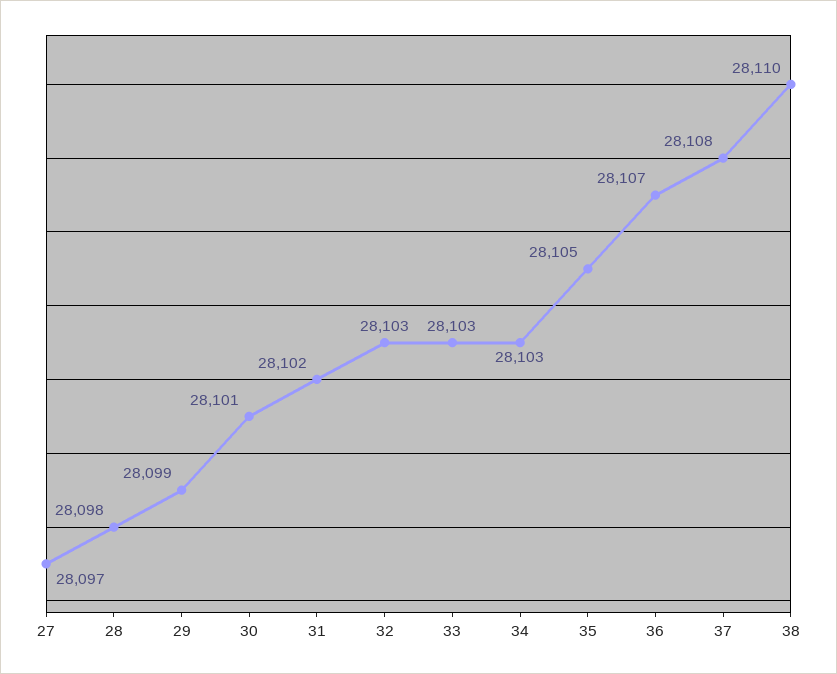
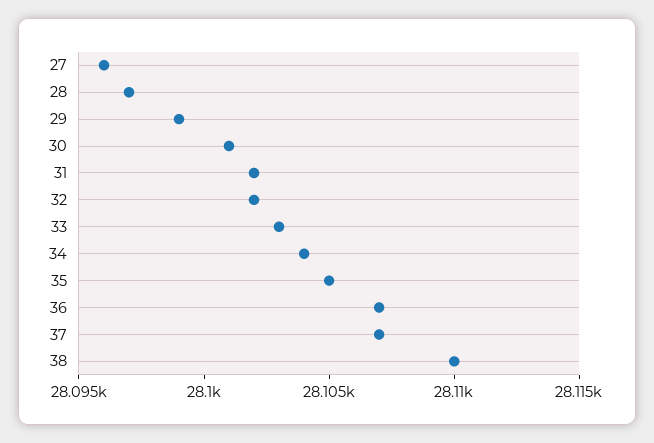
27: 28097 -> 28096
28: 28098 -> 28097
32: 28103 -> 28102
34: 28103 -> 28104
37: 28108 -> 28107

